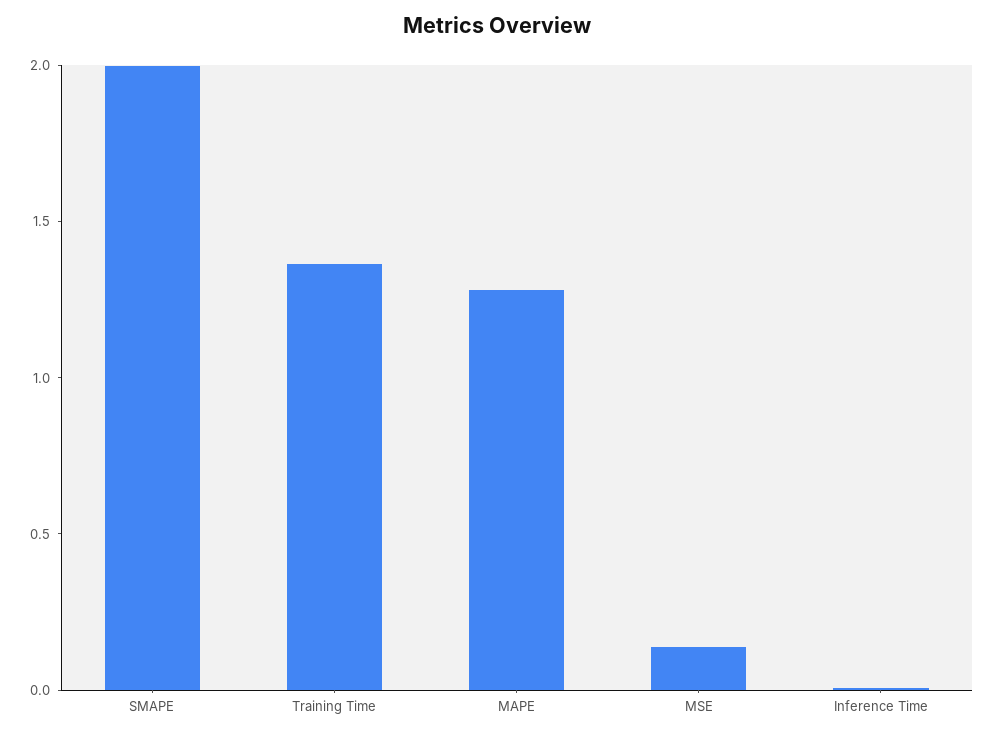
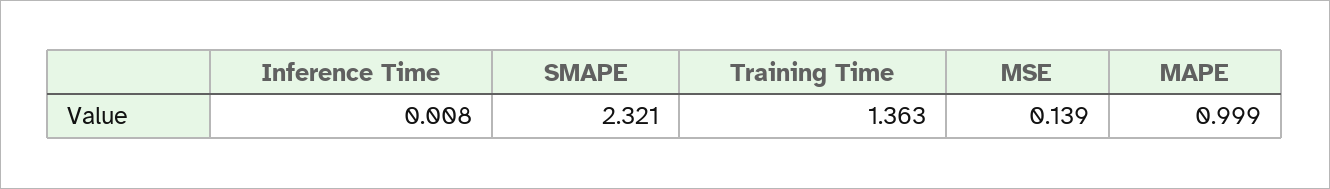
SMAPE: 2 -> 2.321
MAPE: 1.3 -> 0.999

